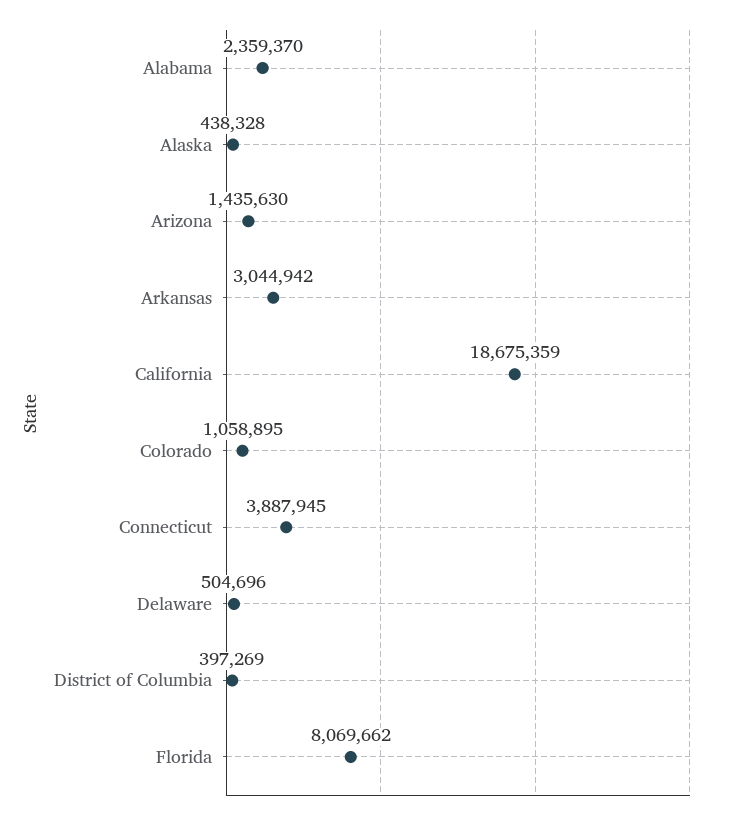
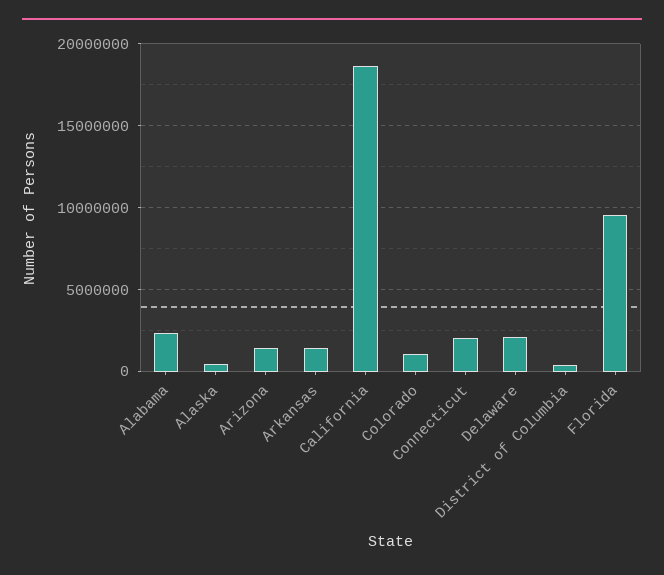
Arkansas: 3044942 -> 1500000
Connecticut: 3887945 -> 2000000
Delaware: 504696 -> 2000000
Florida: 8069662 -> 9500000

